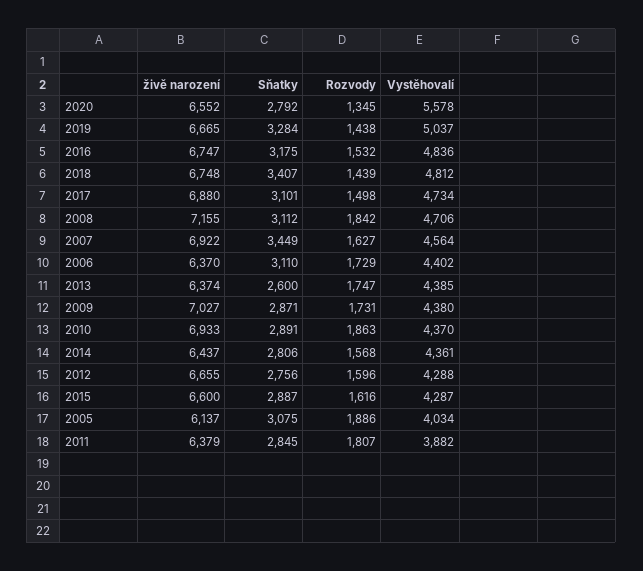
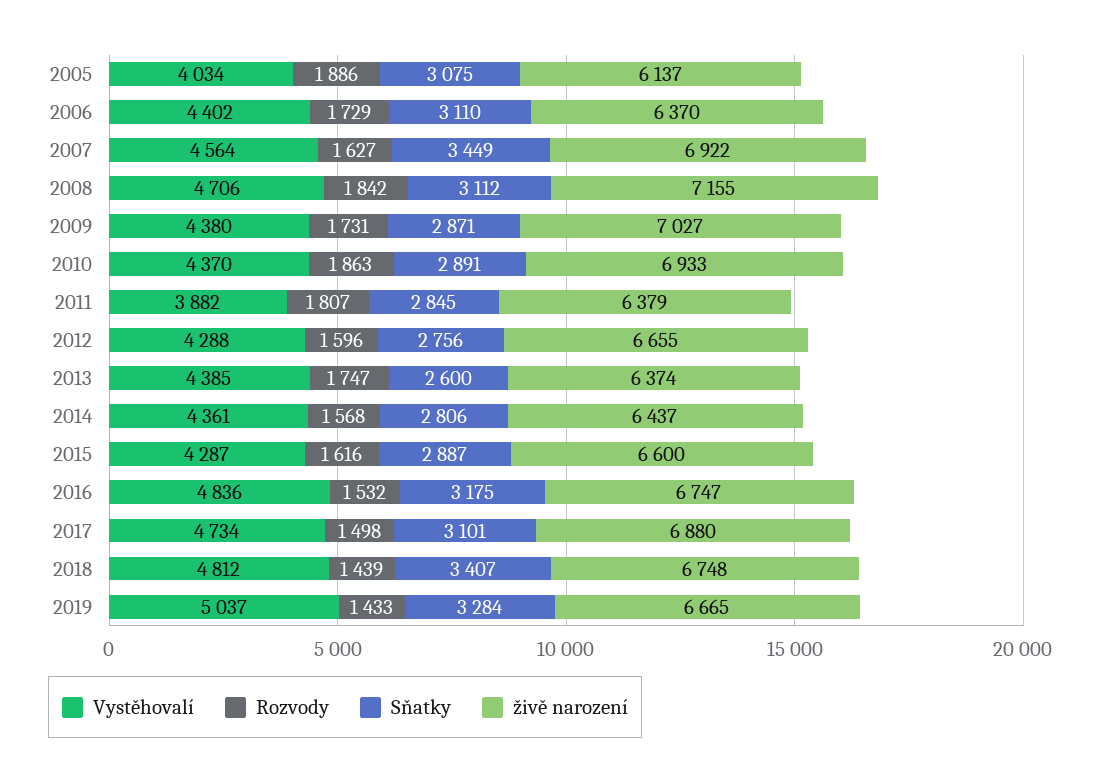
živě narození, 2020: 6552 -> none
Sňatky, 2020: 2792 -> none
Rozvody, 2020: 1345 -> none
Vystěhovalí, 2020: 5578 -> none
Rozvody, 2019: 1438 -> 1433

